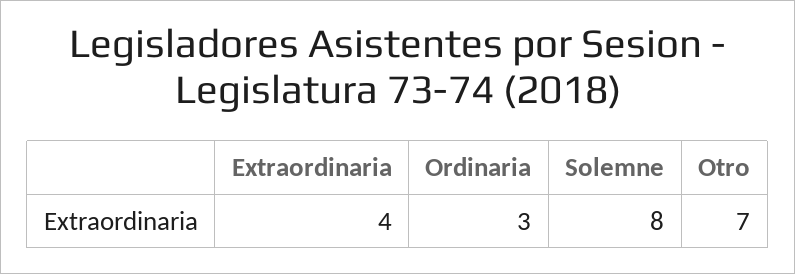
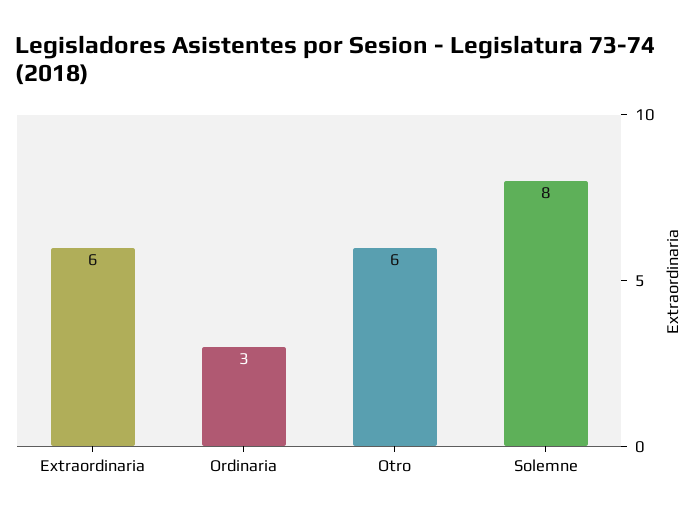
Extraordinaria: 4 -> 6
Otro: 7 -> 6

